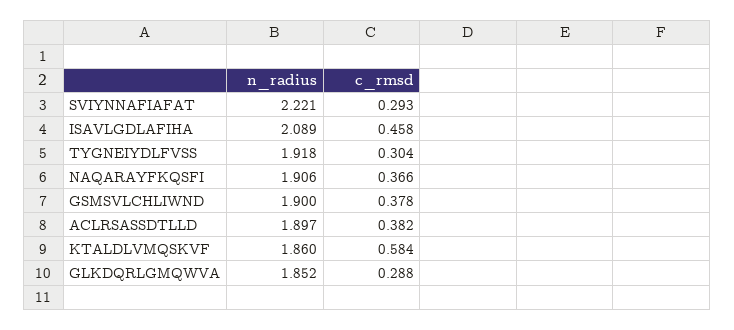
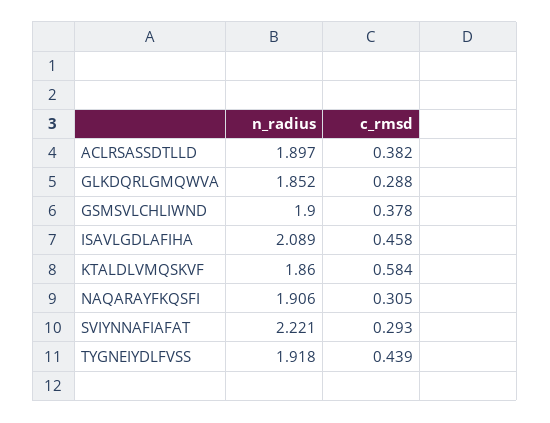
c_rmsd, TYGNEIYDLFVSS: 0.304 -> 0.439
c_rmsd, NAQARAYFKQSFI: 0.366 -> 0.305

